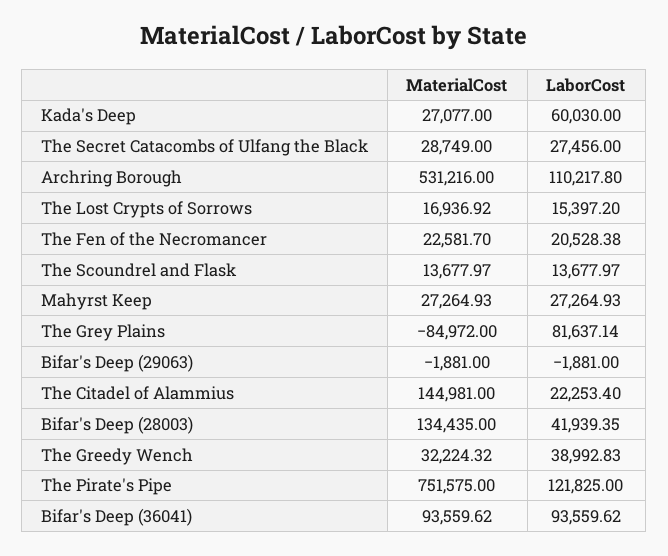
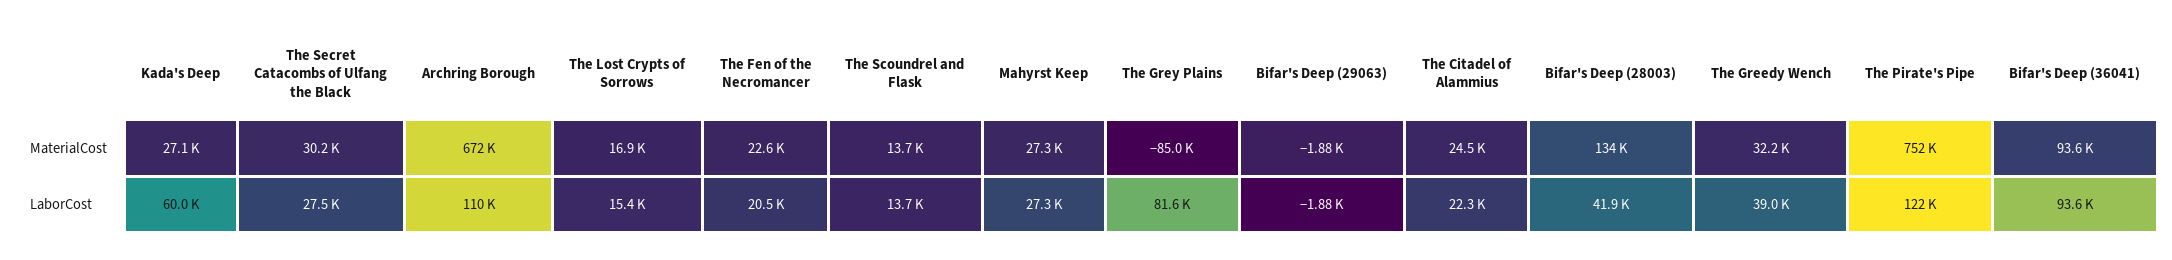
MaterialCost, The Secret Catacombs of Ulfang the Black: 28749 -> 30200
MaterialCost, Archring Borough: 531216 -> 672000
MaterialCost, The Citadel of Alammius: 144981 -> 24500

